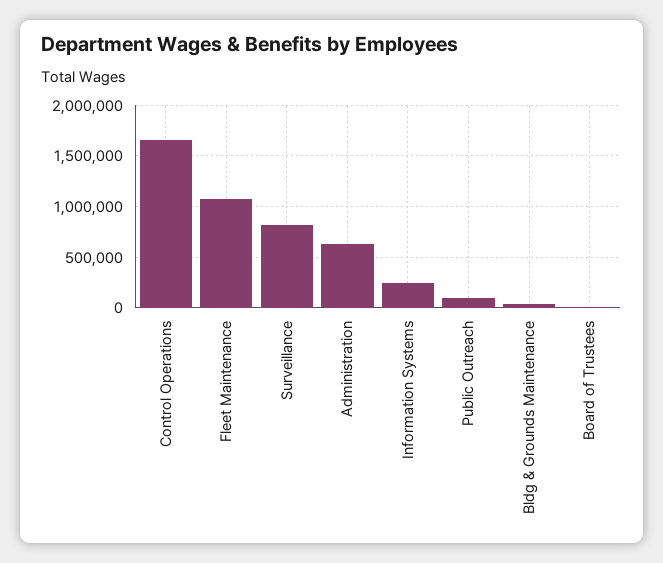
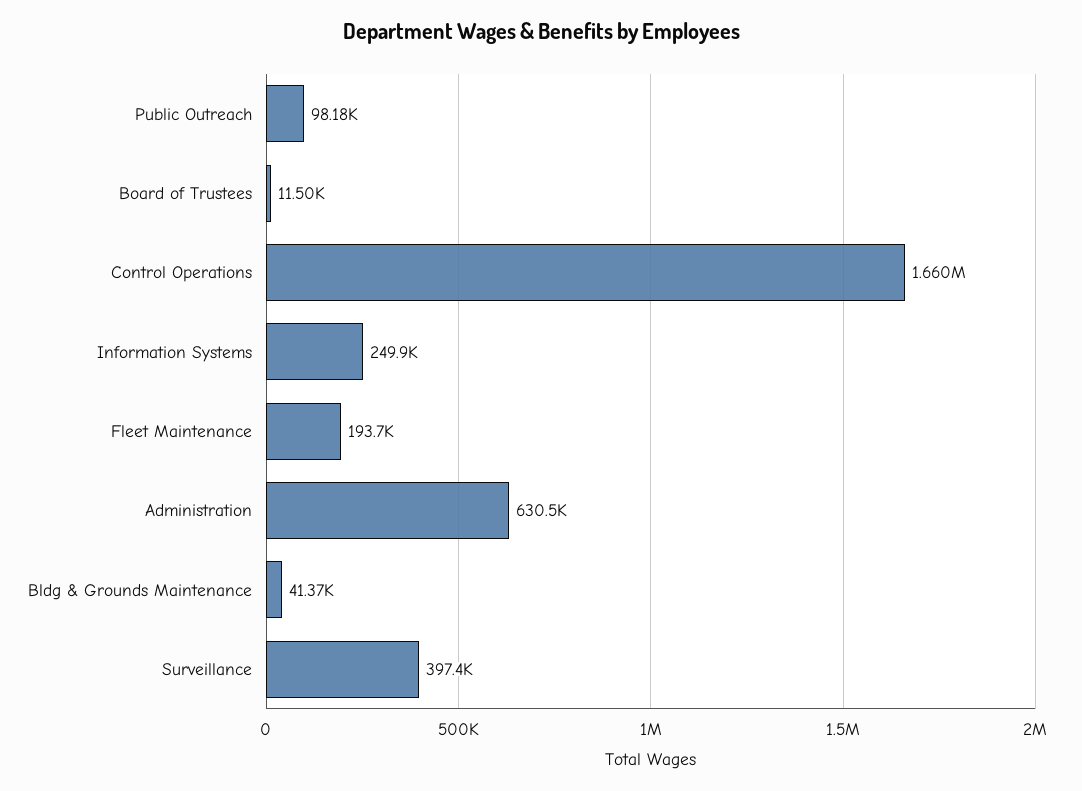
Fleet Maintenance: 1100000 -> 193700
Surveillance: 800000 -> 397400

